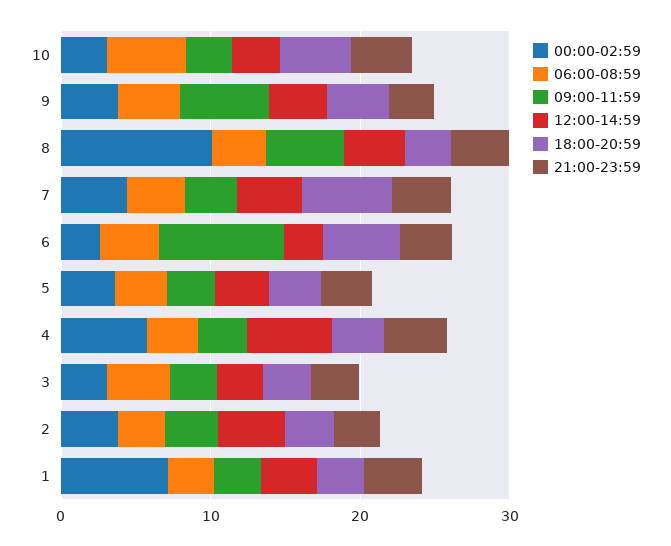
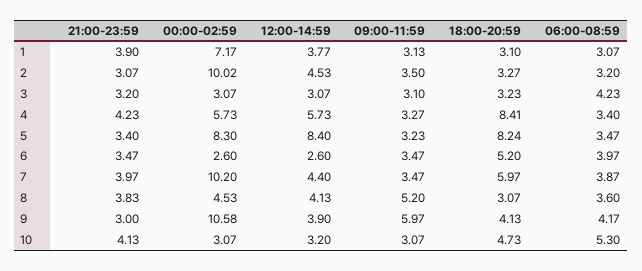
00:00-02:59, 9: 4 -> 10.58
00:00-02:59, 8: 10 -> 4.53
00:00-02:59, 7: 4 -> 10.2
09:00-11:59, 6: 8 -> 3.47
00:00-02:59, 5: 4 -> 8.3
12:00-14:59, 5: 4 -> 8.4
18:00-20:59, 5: 4 -> 8.24
18:00-20:59, 4: 4 -> 8.41
00:00-02:59, 2: 4 -> 10.02

